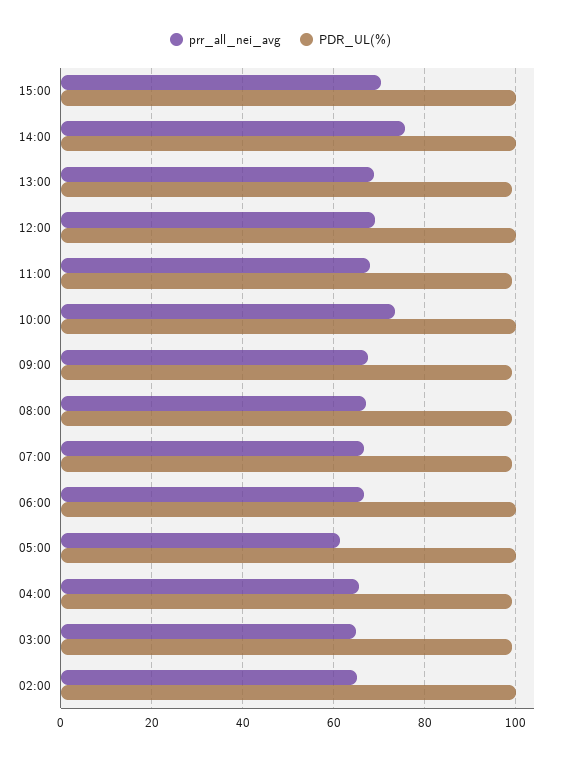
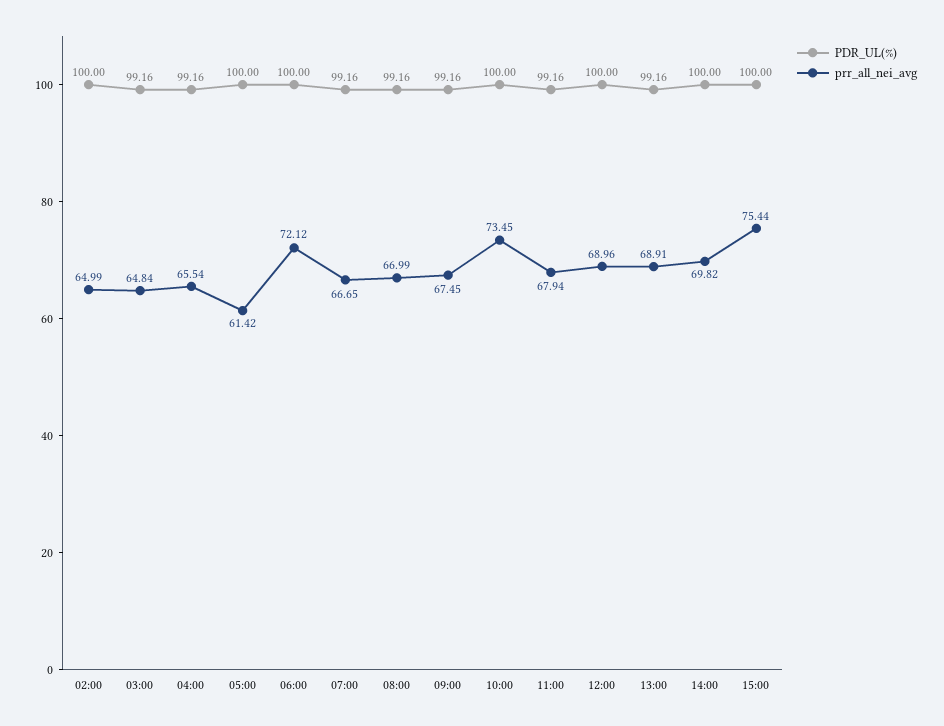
prr_all_nei_avg, 15:00: 70 -> 75.44
prr_all_nei_avg, 14:00: 76 -> 69.82
prr_all_nei_avg, 06:00: 66 -> 72.12

